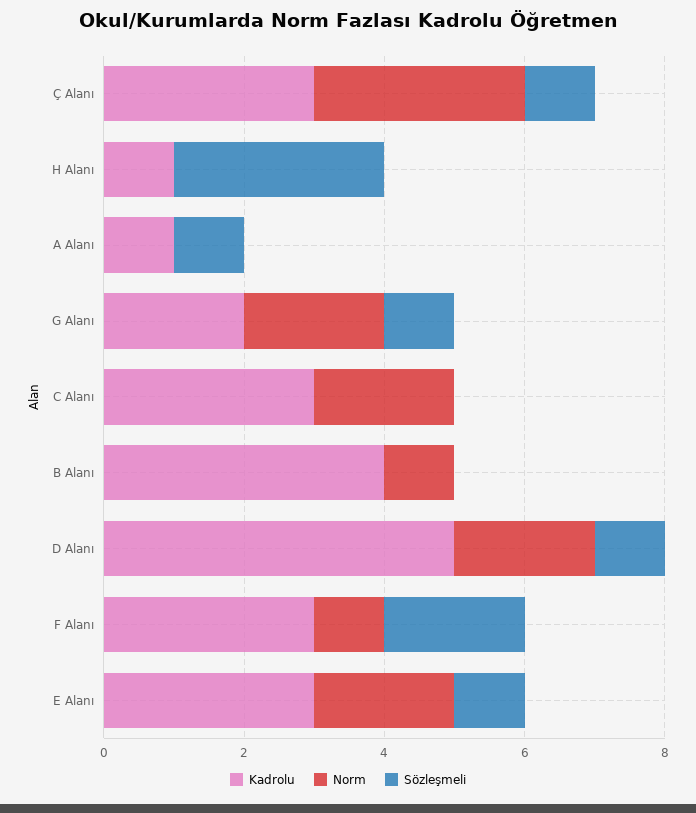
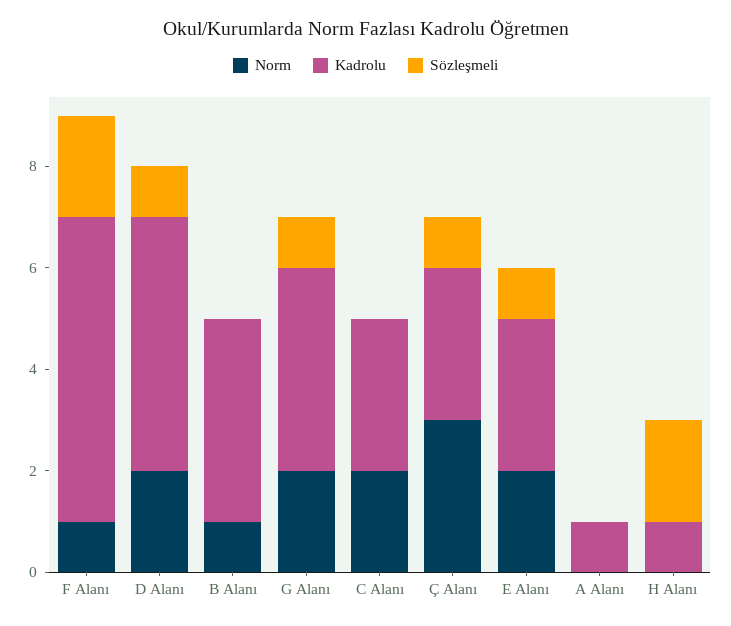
Sözleşmeli, H Alanı: 3 -> 2
Sözleşmeli, A Alanı: 1 -> 0
Kadrolu, G Alanı: 2 -> 4
Kadrolu, F Alanı: 3 -> 6

